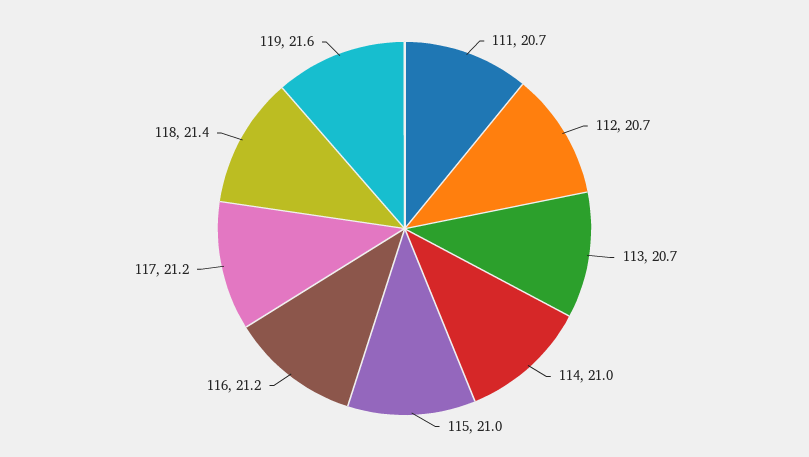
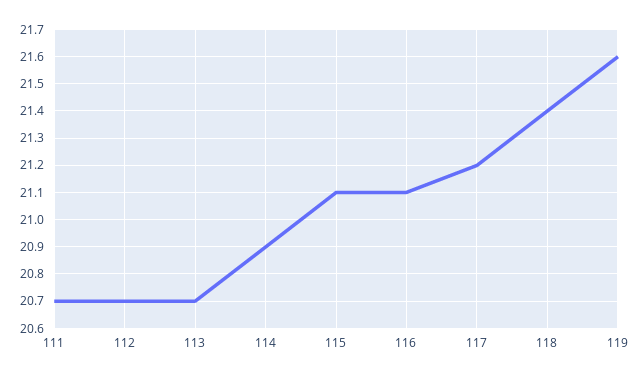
114: 21 -> 20.9
115: 21 -> 21.1
116: 21.2 -> 21.1

